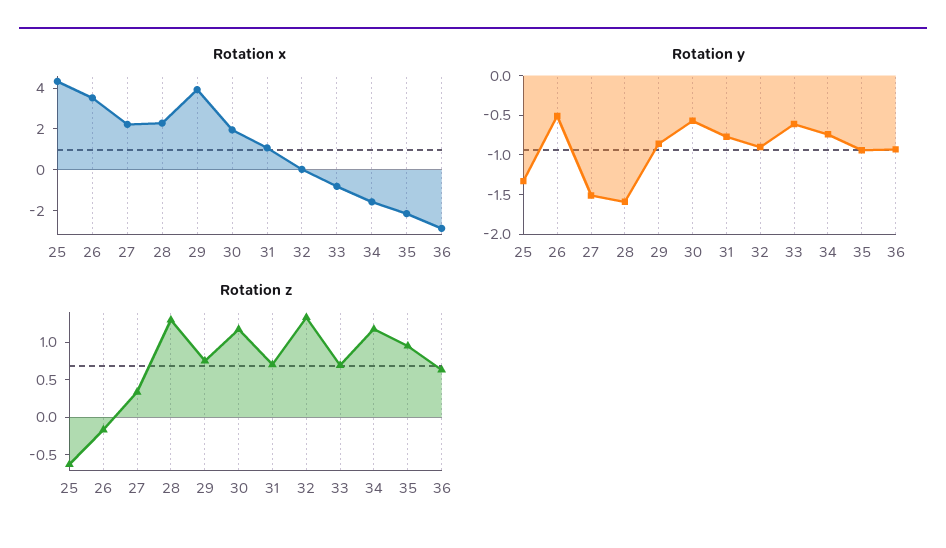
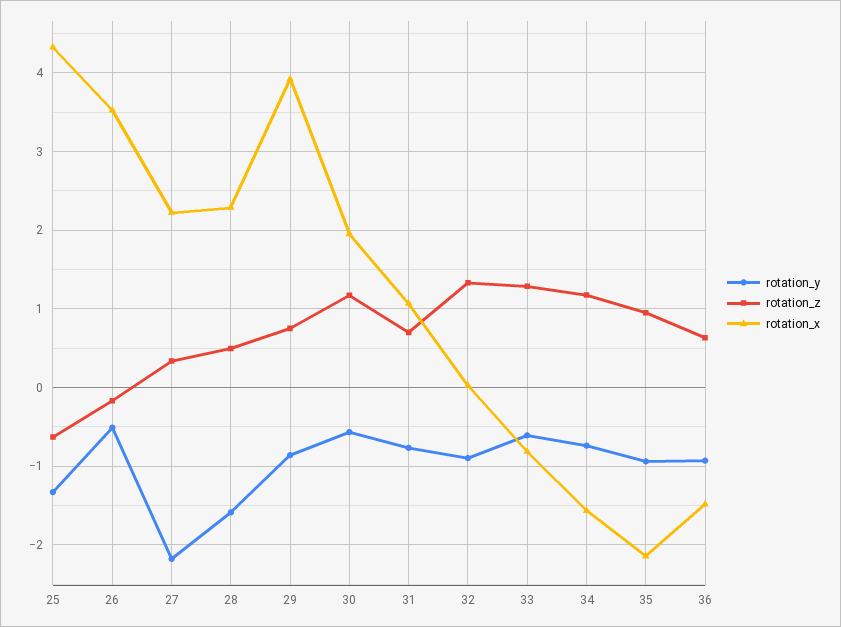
Rotation x, 36: -3 -> -1.5
Rotation y, 27: -1.5 -> -2.2
Rotation z, 28: 1.25 -> 0.5
Rotation z, 33: 0.75 -> 1.3

